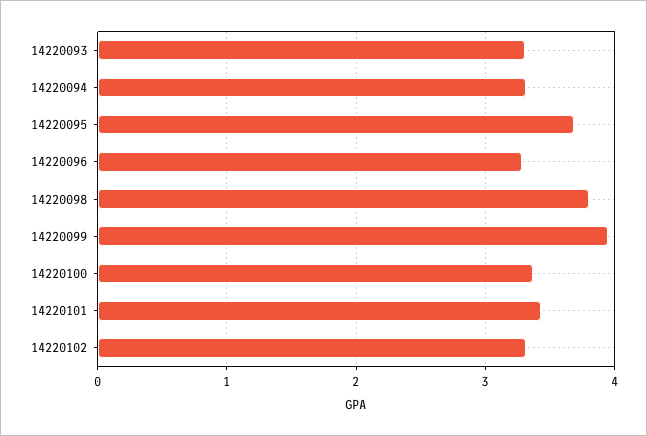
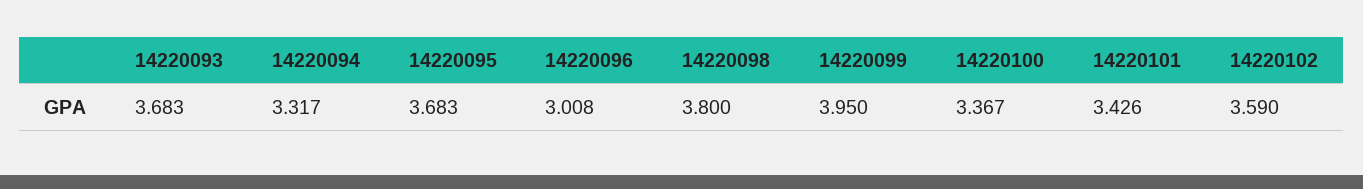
14220093: 3.3 -> 3.683
14220096: 3.3 -> 3.008
14220102: 3.3 -> 3.59

